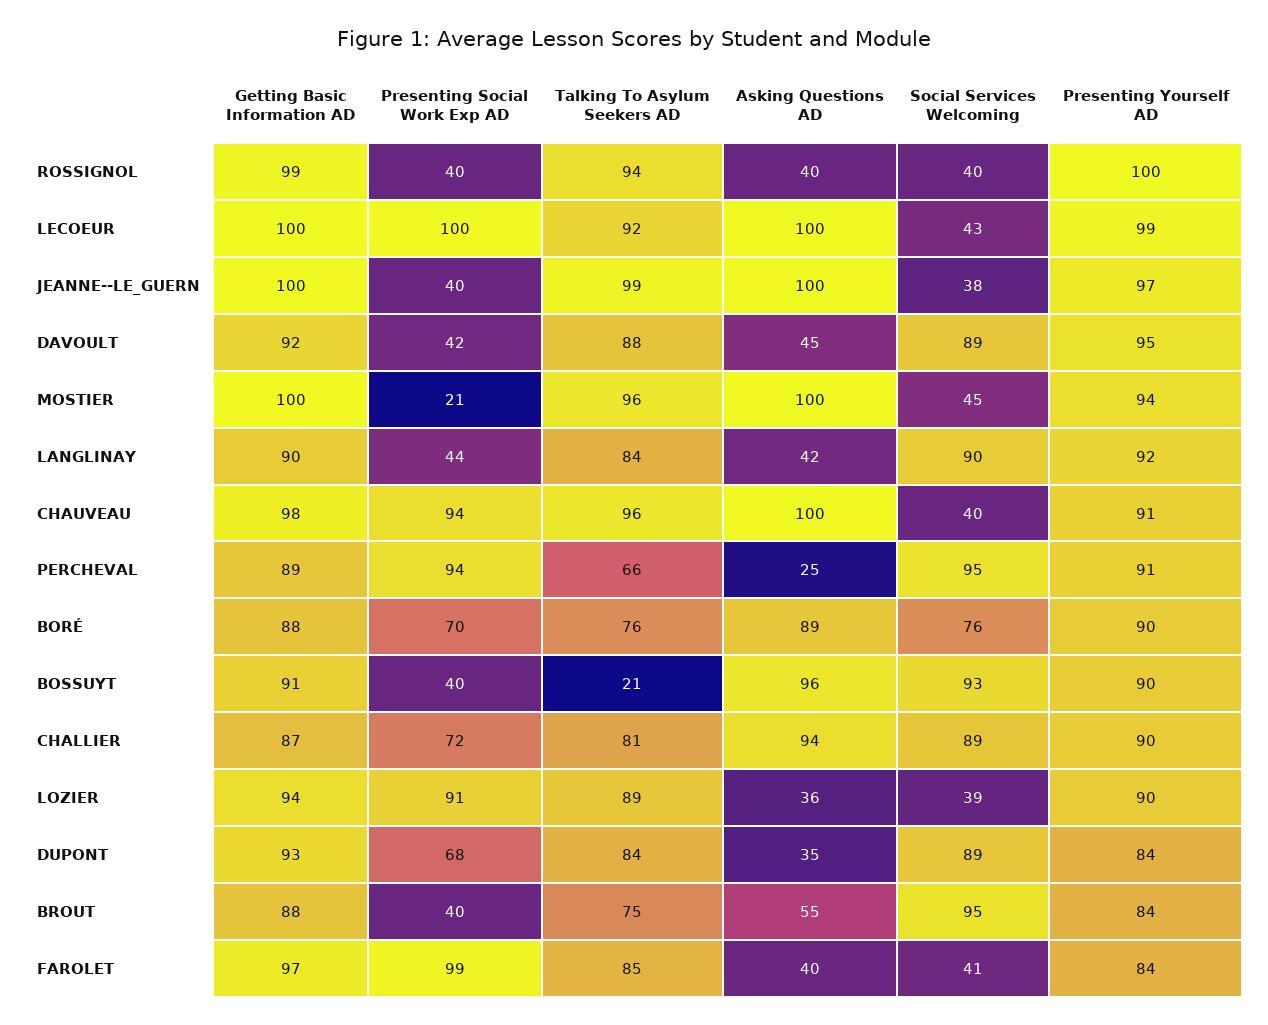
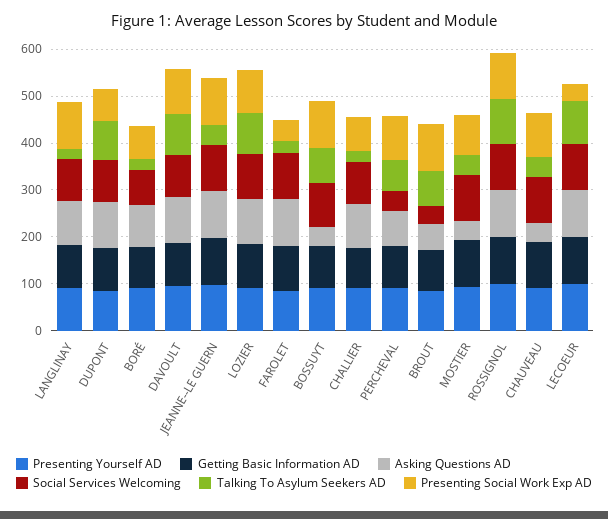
Presenting Social Work Exp AD, ROSSIGNOL: 40 -> 100
Asking Questions AD, ROSSIGNOL: 40 -> 100
Social Services Welcoming, ROSSIGNOL: 40 -> 100
Presenting Social Work Exp AD, LECOEUR: 100 -> 40
Social Services Welcoming, LECOEUR: 43 -> 100
Presenting Social Work Exp AD, JEANNE--LE_GUERN: 40 -> 100
Talking To Asylum Seekers AD, JEANNE--LE_GUERN: 99 -> 40
Social Services Welcoming, JEANNE--LE_GUERN: 38 -> 100
Presenting Social Work Exp AD, DAVOULT: 42 -> 100
Asking Questions AD, DAVOULT: 45 -> 100
Presenting Social Work Exp AD, MOSTIER: 21 -> 80
Talking To Asylum Seekers AD, MOSTIER: 96 -> 40
Asking Questions AD, MOSTIER: 100 -> 40
Social Services Welcoming, MOSTIER: 45 -> 100
Presenting Social Work Exp AD, LANGLINAY: 44 -> 100
Talking To Asylum Seekers AD, LANGLINAY: 84 -> 20
Asking Questions AD, LANGLINAY: 42 -> 100
Talking To Asylum Seekers AD, CHAUVEAU: 96 -> 40
Asking Questions AD, CHAUVEAU: 100 -> 40
Social Services Welcoming, CHAUVEAU: 40 -> 100
Asking Questions AD, PERCHEVAL: 25 -> 80
Social Services Welcoming, PERCHEVAL: 95 -> 40
Talking To Asylum Seekers AD, BORÉ: 76 -> 20
Presenting Social Work Exp AD, BOSSUYT: 40 -> 100
Talking To Asylum Seekers AD, BOSSUYT: 21 -> 80
Asking Questions AD, BOSSUYT: 96 -> 40
Talking To Asylum Seekers AD, CHALLIER: 81 -> 20
Asking Questions AD, LOZIER: 36 -> 100
Social Services Welcoming, LOZIER: 39 -> 100
Asking Questions AD, DUPONT: 35 -> 100
Presenting Social Work Exp AD, BROUT: 40 -> 100
Social Services Welcoming, BROUT: 95 -> 40
Presenting Social Work Exp AD, FAROLET: 99 -> 40
Talking To Asylum Seekers AD, FAROLET: 85 -> 20
Asking Questions AD, FAROLET: 40 -> 100
Social Services Welcoming, FAROLET: 41 -> 100

